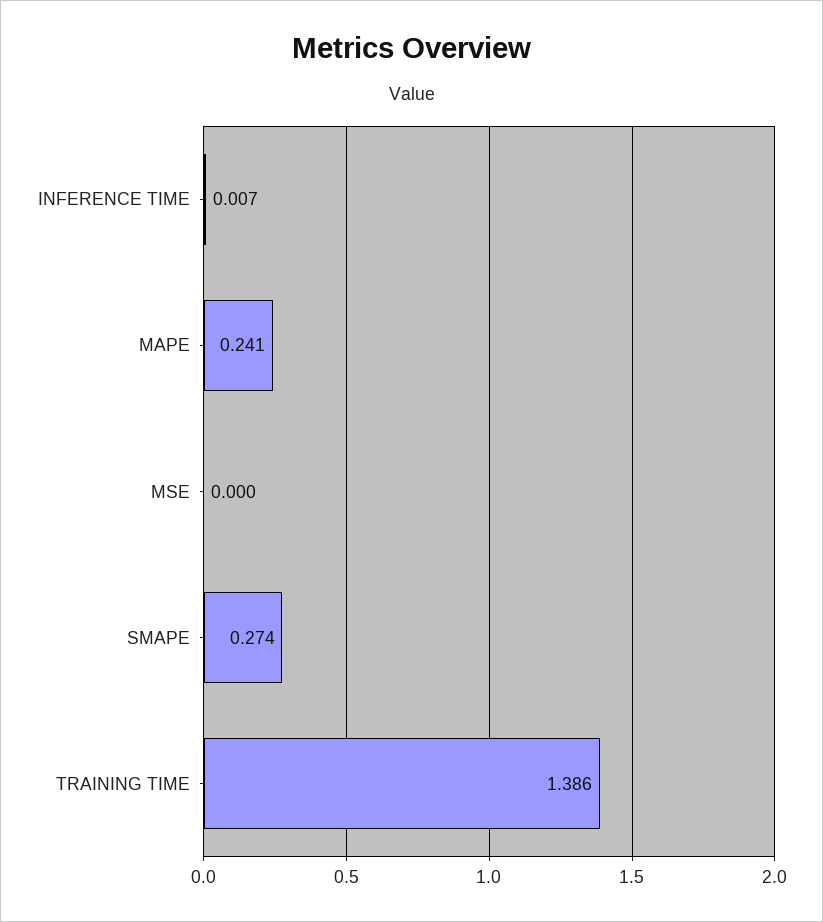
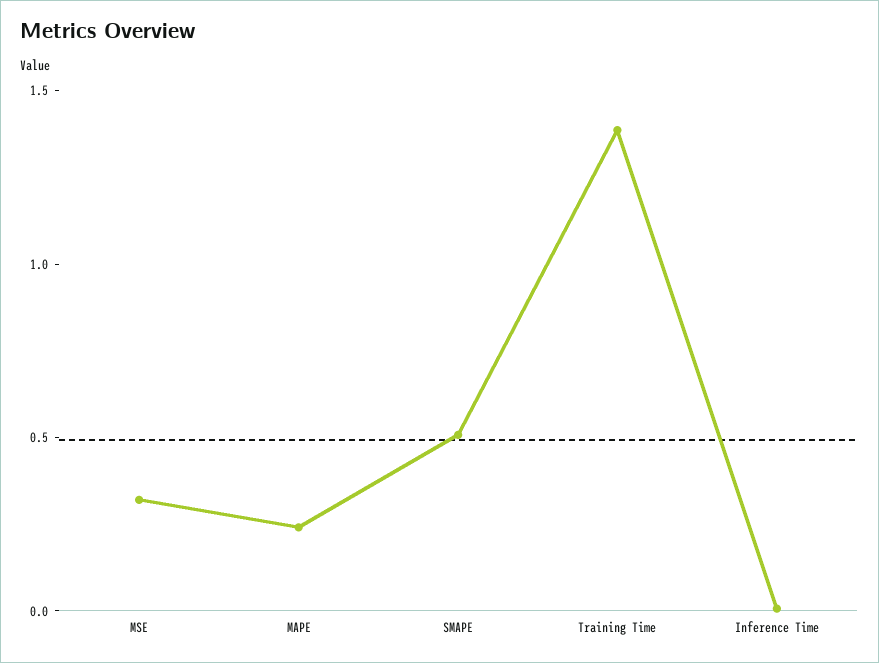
MSE: 0 -> 0.3
SMAPE: 0.274 -> 0.5

